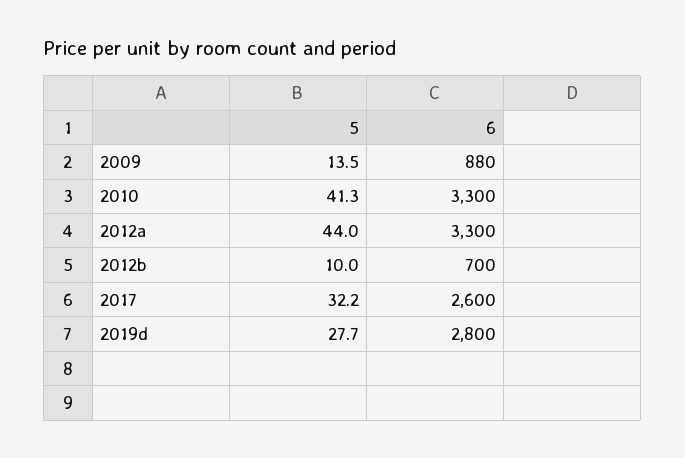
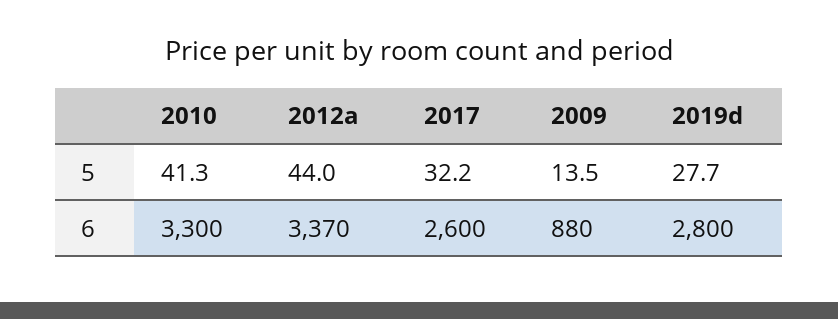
6, 2012a: 3300 -> 3370
5, 2012b: 10 -> none
6, 2012b: 700 -> none

